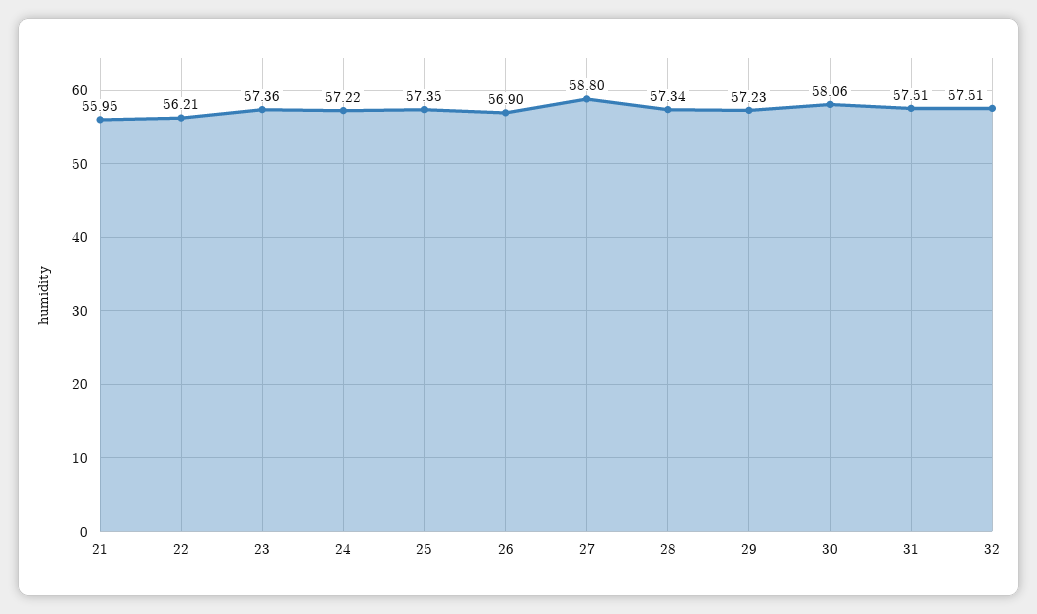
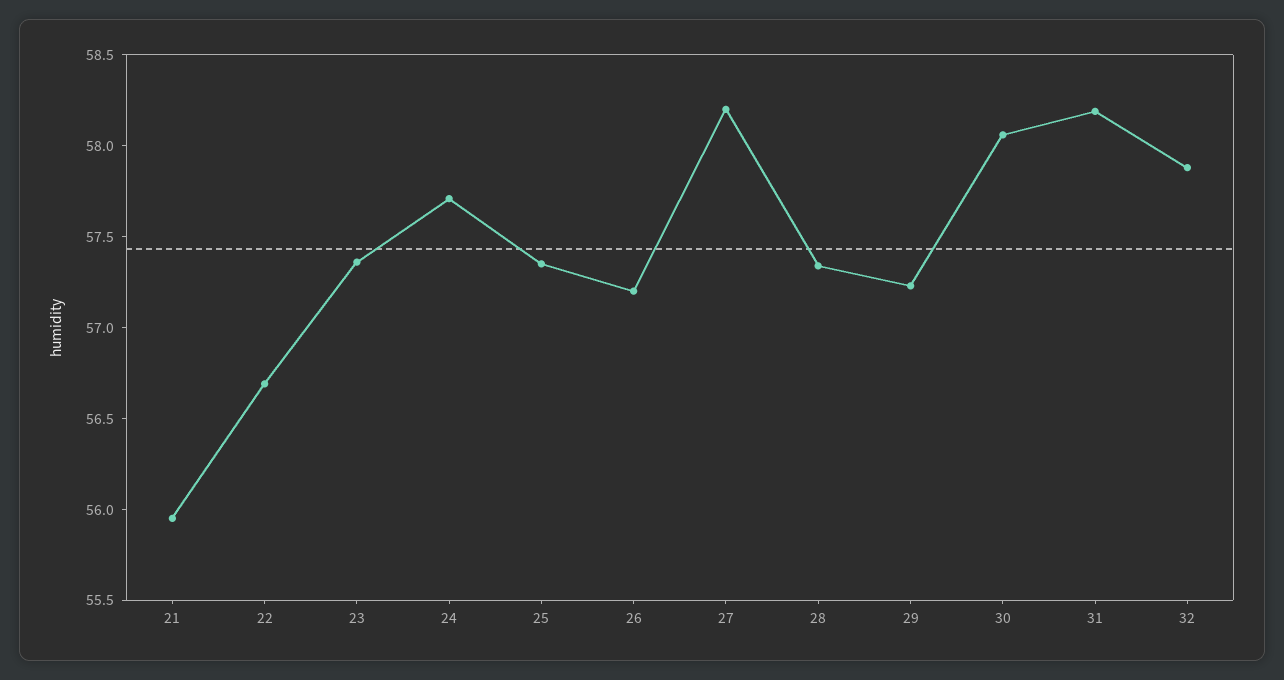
22: 56.21 -> 56.7
24: 57.22 -> 57.7
26: 56.9 -> 57.2
27: 58.8 -> 58.2
31: 57.51 -> 58.2
32: 57.51 -> 57.9

